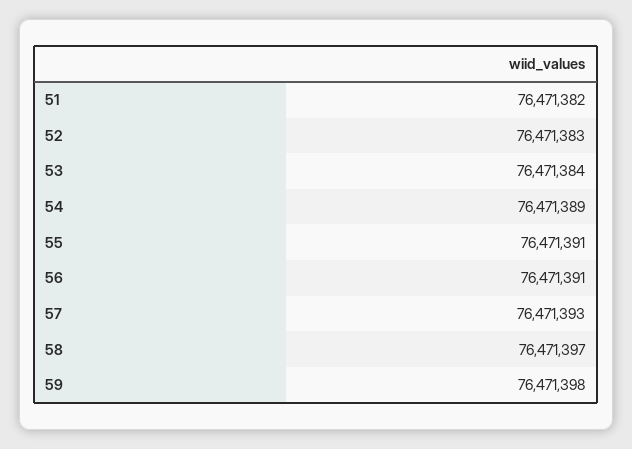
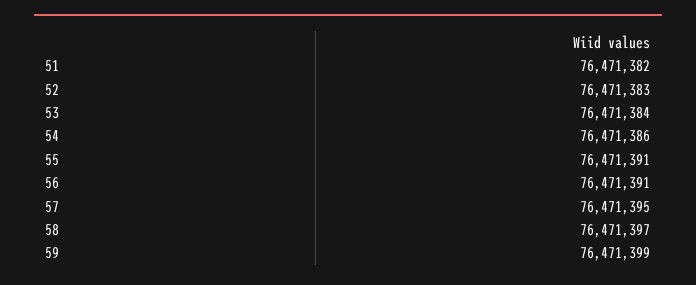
54: 76471389 -> 76471386
57: 76471393 -> 76471395
59: 76471398 -> 76471399

